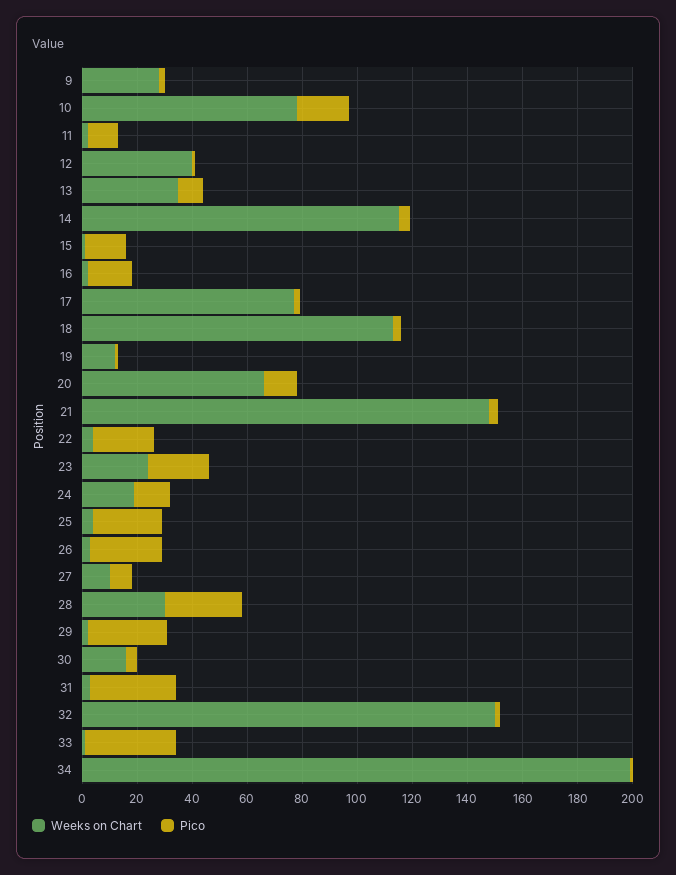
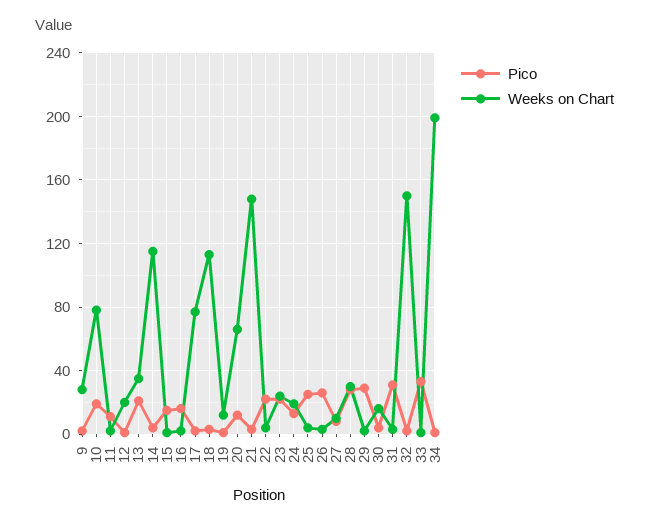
Weeks on Chart, 12: 40 -> 20
Pico, 13: 10 -> 20

